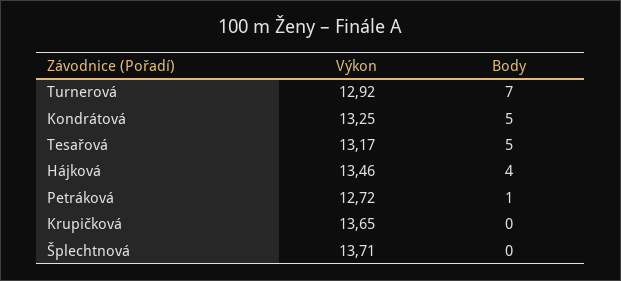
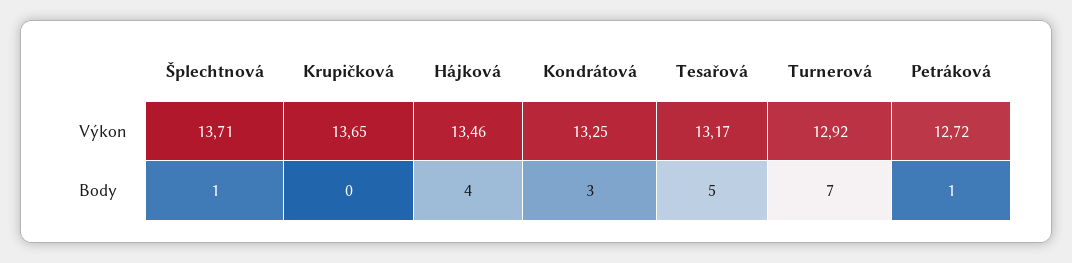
Body, Kondrátová: 5 -> 3
Body, Šplechtnová: 0 -> 1

